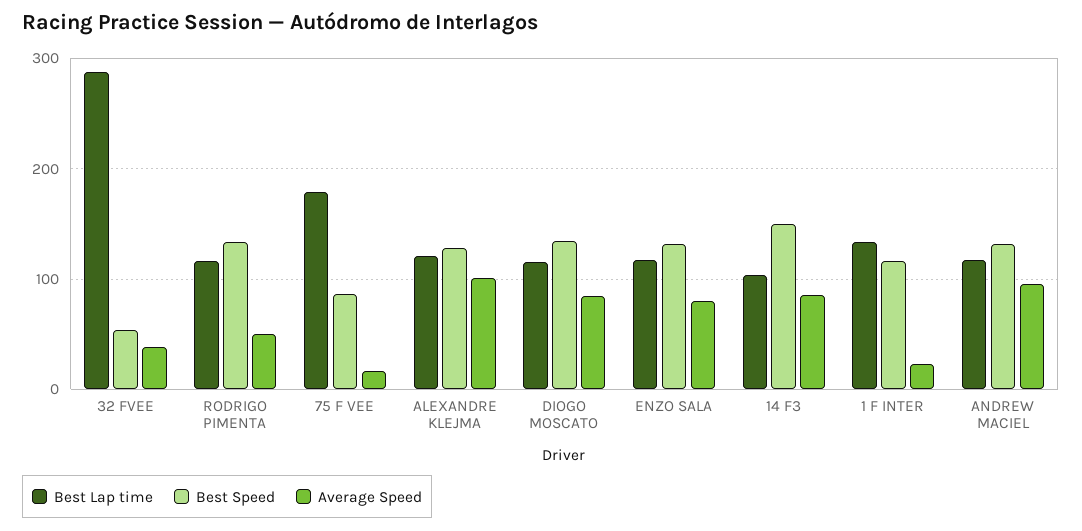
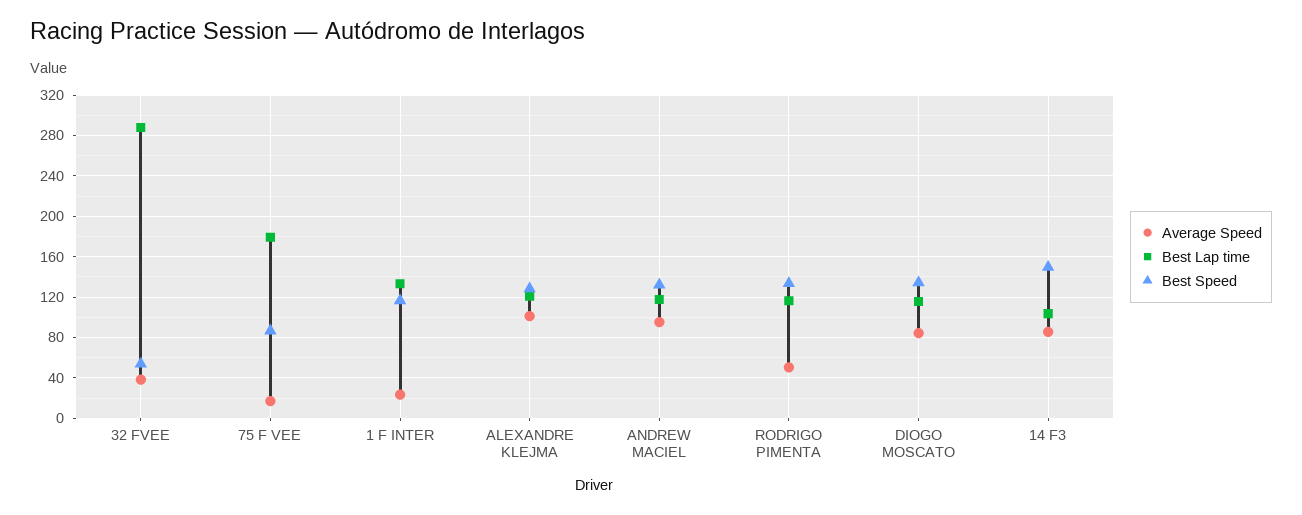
Best Lap time, ENZO SALA: 120 -> none
Best Speed, ENZO SALA: 130 -> none
Average Speed, ENZO SALA: 80 -> none

